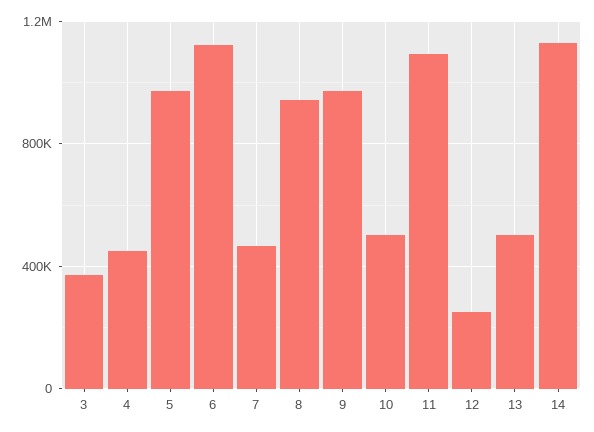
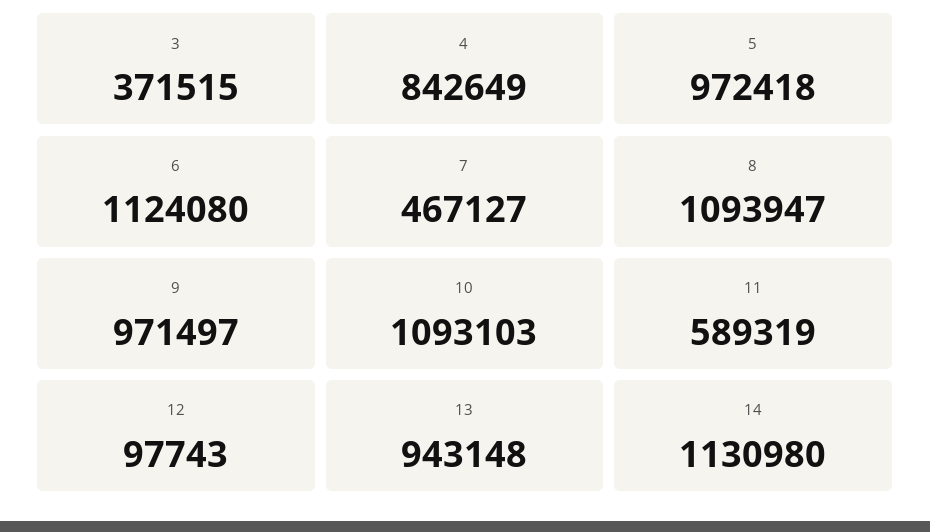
4: 450000 -> 842649
8: 950000 -> 1093947
10: 500000 -> 1093103
11: 1100000 -> 589319
12: 250000 -> 97743
13: 500000 -> 943148

